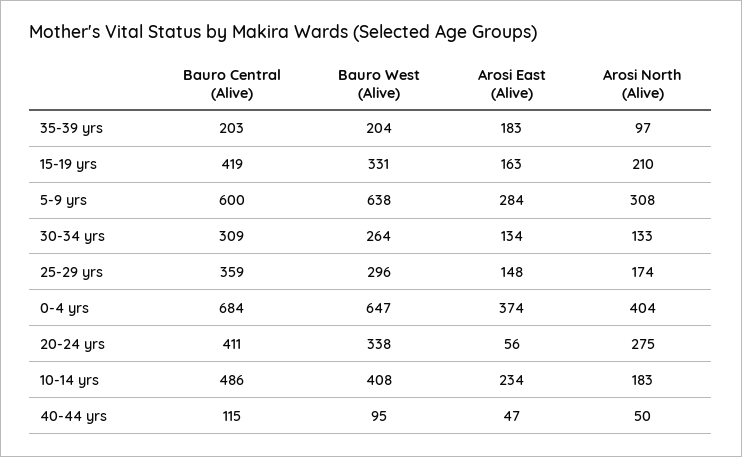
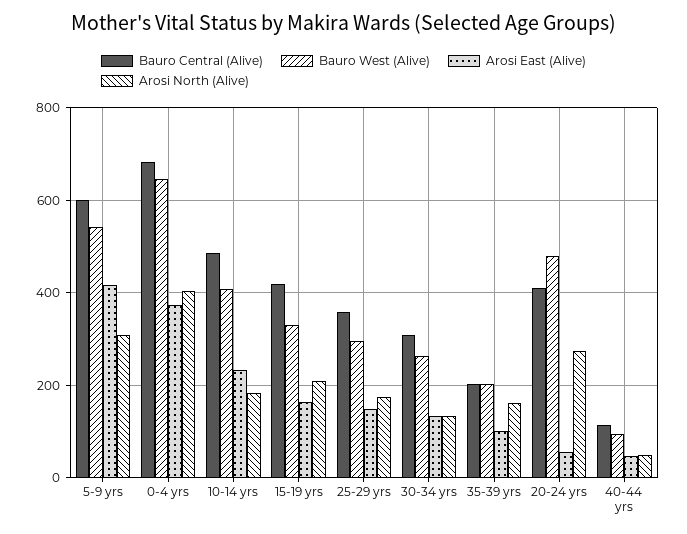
Arosi East (Alive), 35-39 yrs: 183 -> 100
Arosi North (Alive), 35-39 yrs: 97 -> 160
Bauro West (Alive), 5-9 yrs: 638 -> 540
Arosi East (Alive), 5-9 yrs: 284 -> 420
Bauro West (Alive), 20-24 yrs: 338 -> 480

